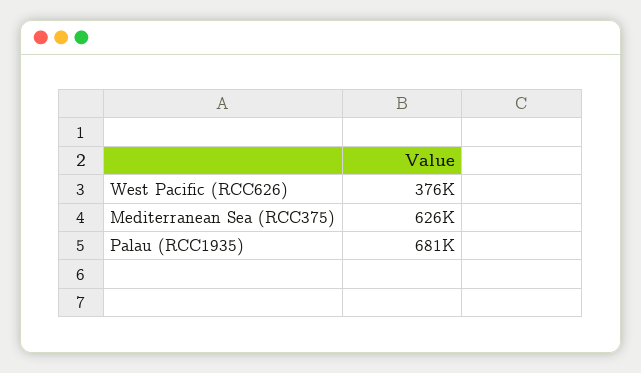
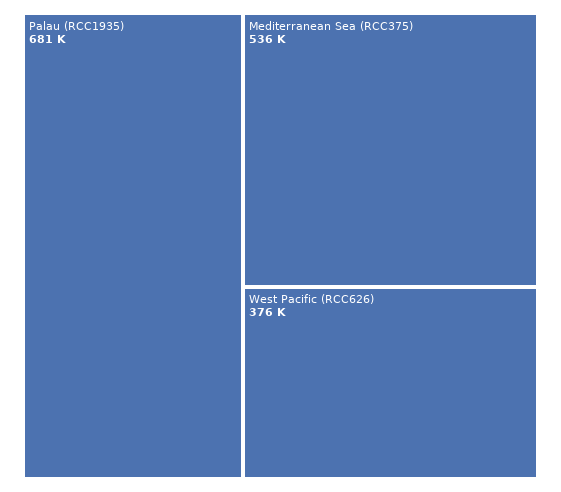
Mediterranean Sea (RCC375): 626000 -> 536000

